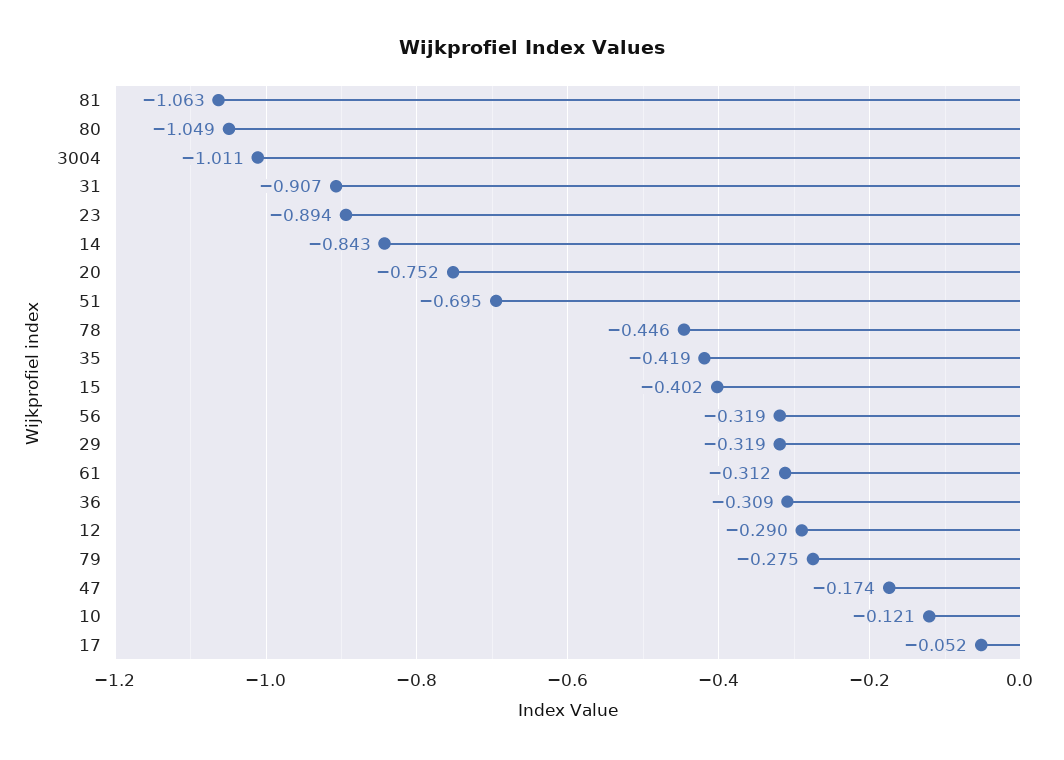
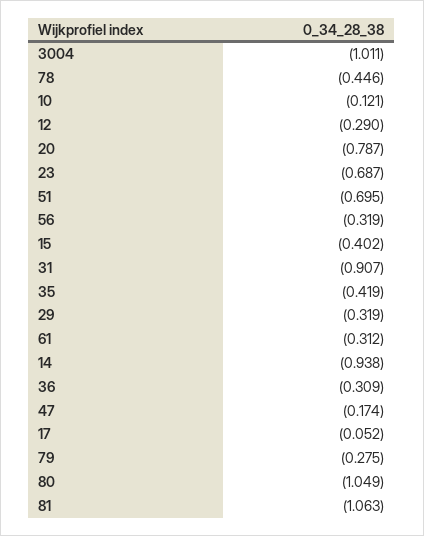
23: -0.894 -> -0.687
14: -0.843 -> -0.938
20: -0.752 -> -0.787

